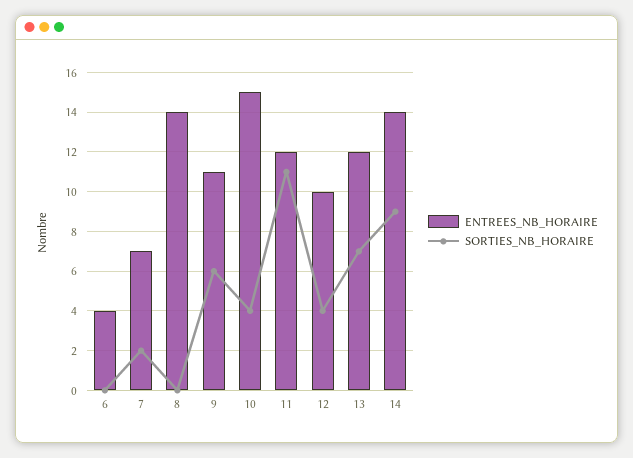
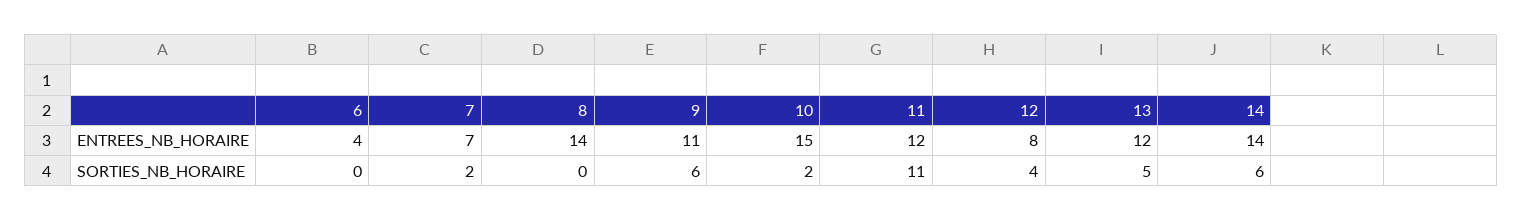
SORTIES_NB_HORAIRE, 10: 4 -> 2
ENTREES_NB_HORAIRE, 12: 10 -> 8
SORTIES_NB_HORAIRE, 13: 7 -> 5
SORTIES_NB_HORAIRE, 14: 9 -> 6

